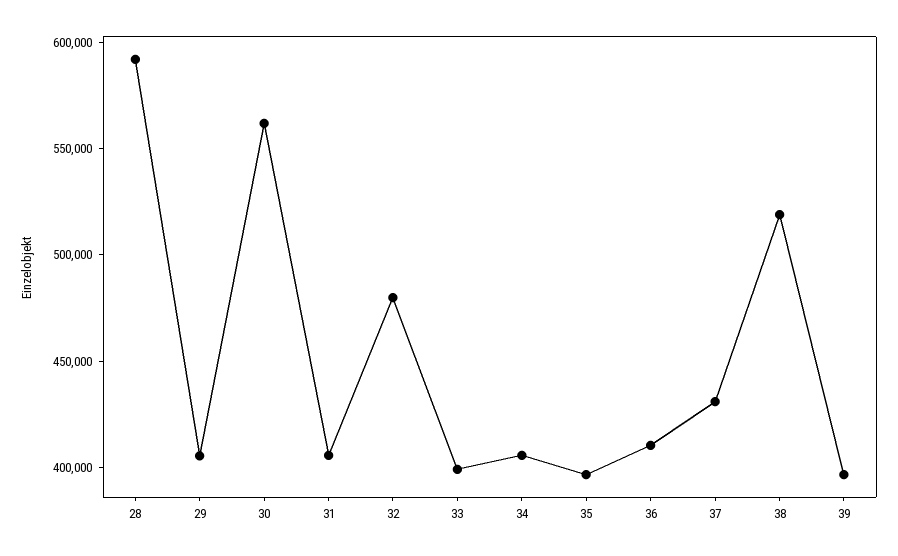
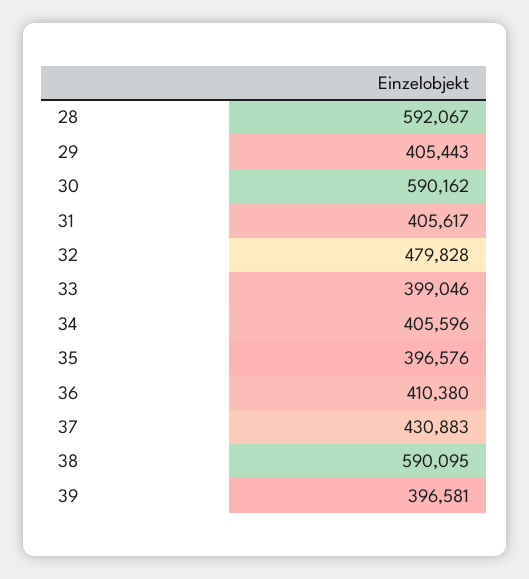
30: 560000 -> 590162
38: 520000 -> 590095

